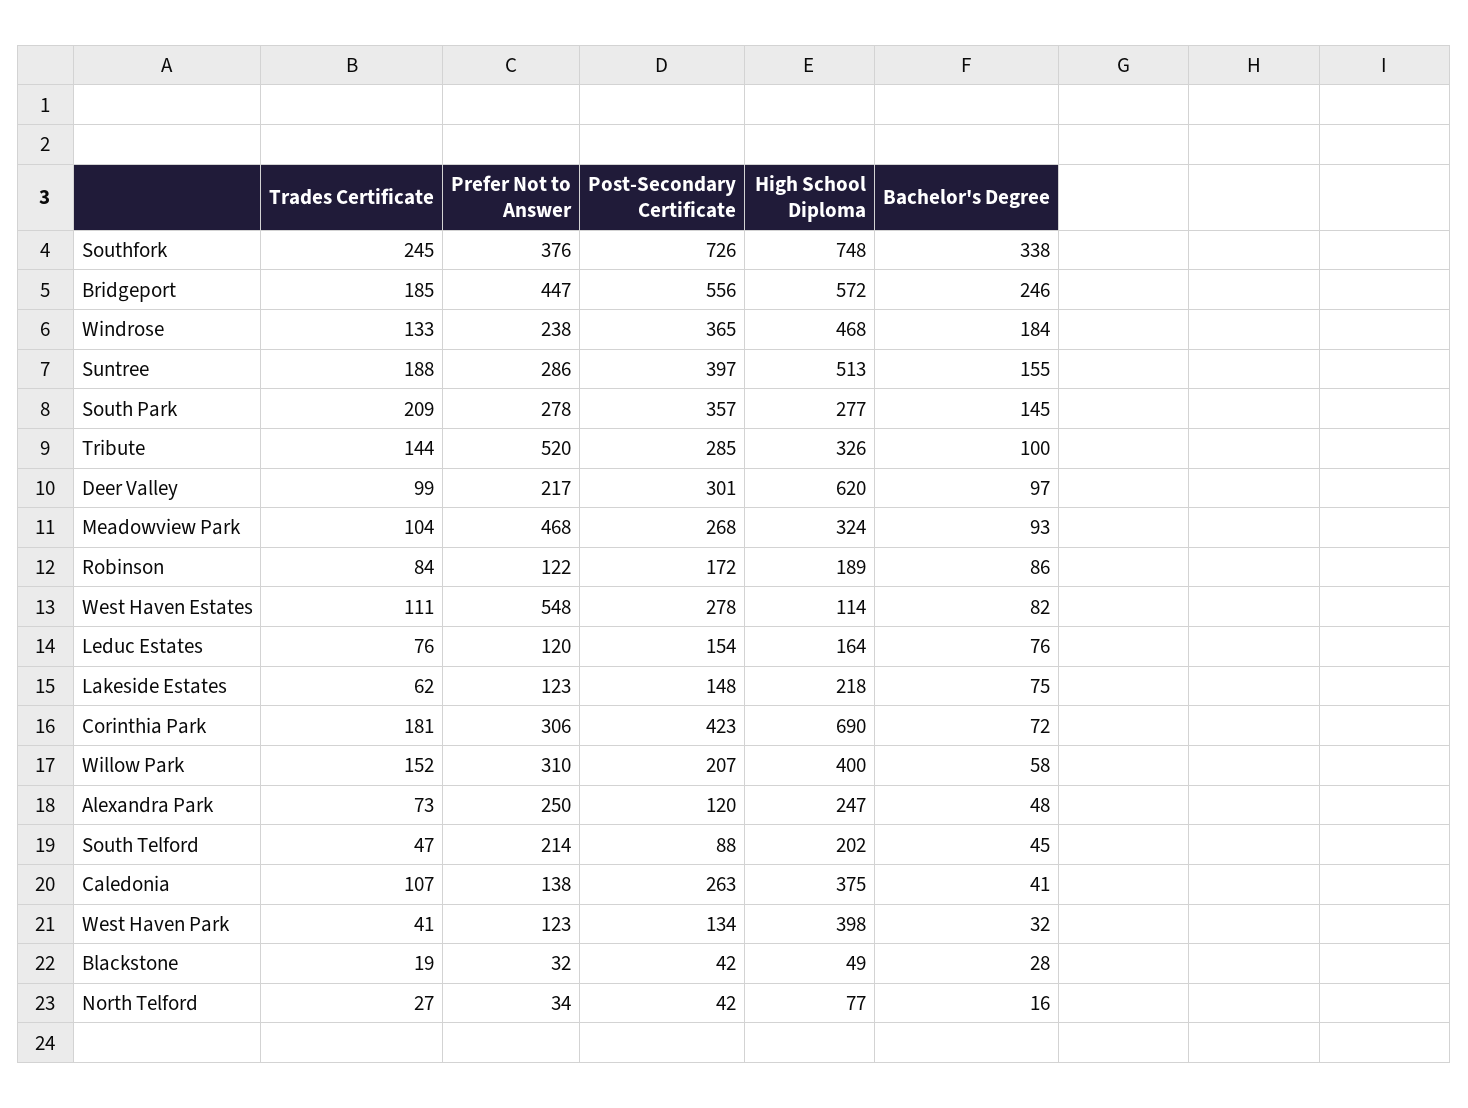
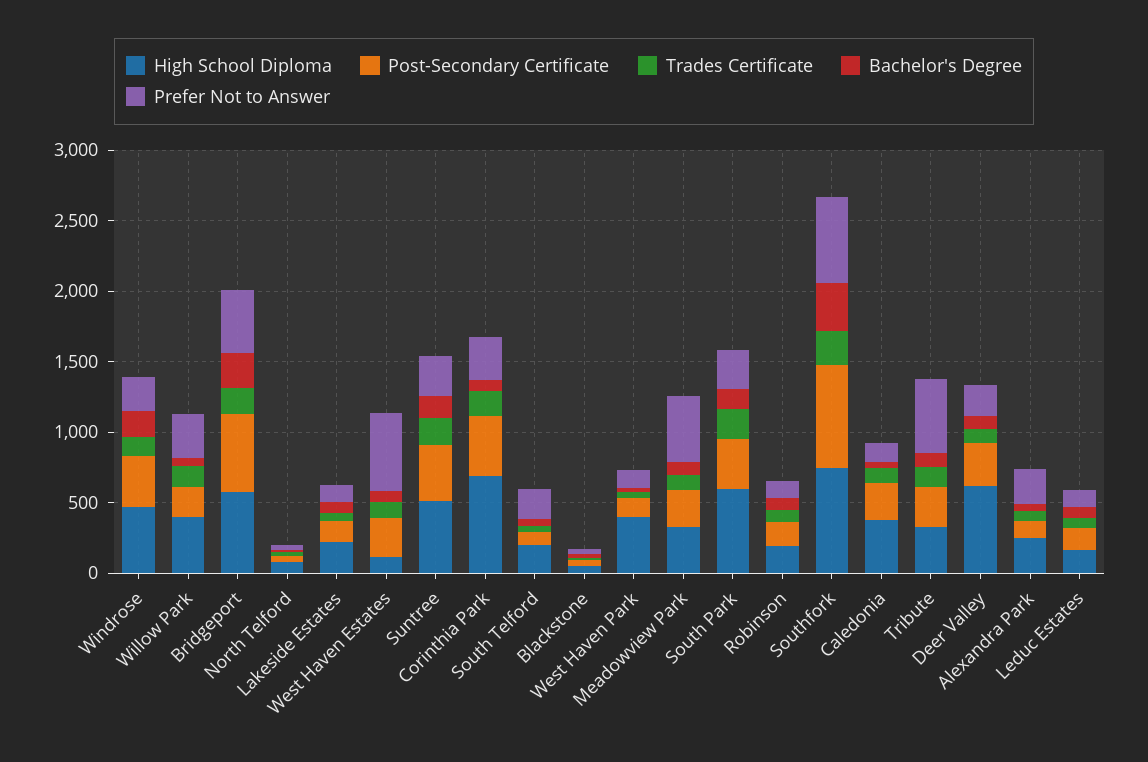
Prefer Not to Answer, Southfork: 376 -> 600
High School Diploma, South Park: 277 -> 600

